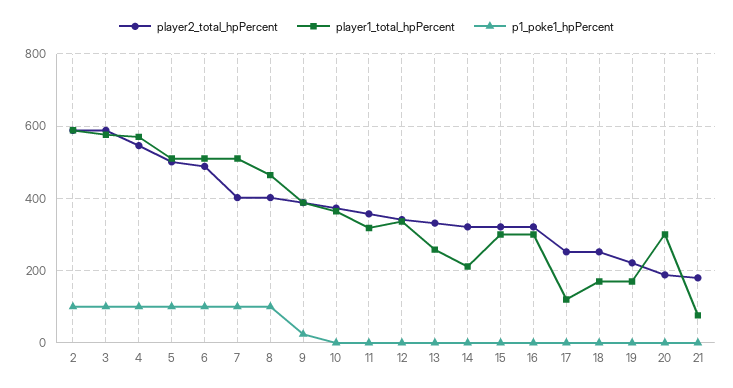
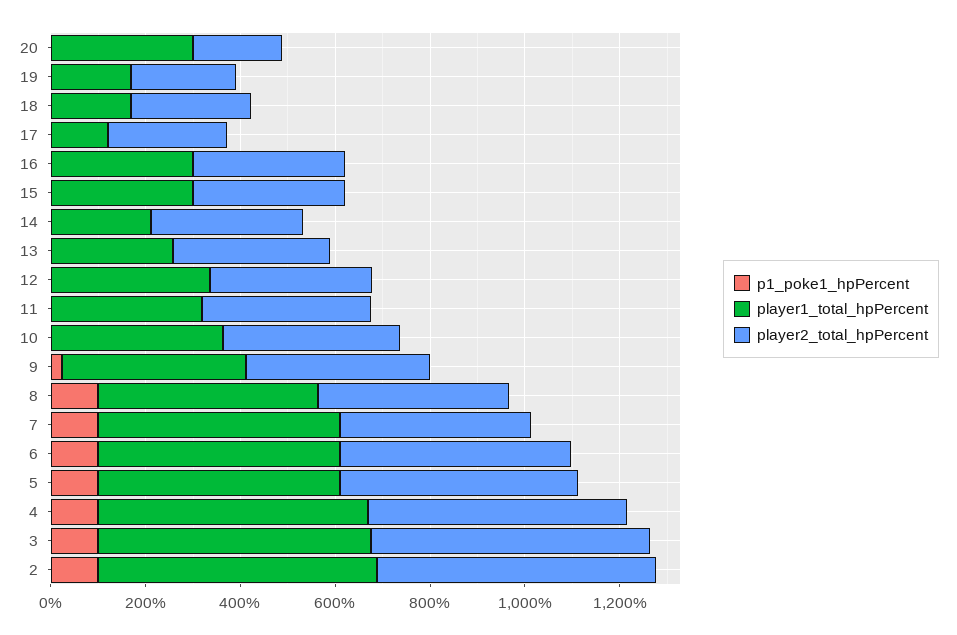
player2_total_hpPercent, 21: 180 -> none
player1_total_hpPercent, 21: 80 -> none
p1_poke1_hpPercent, 21: 0 -> none

